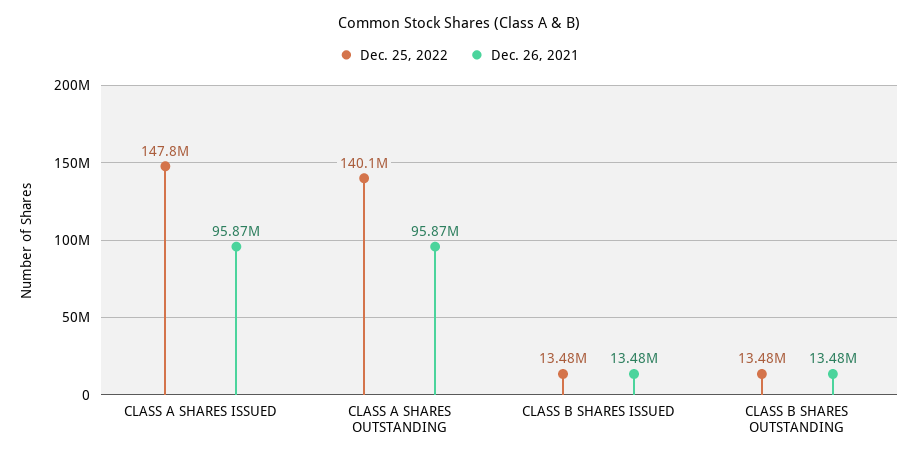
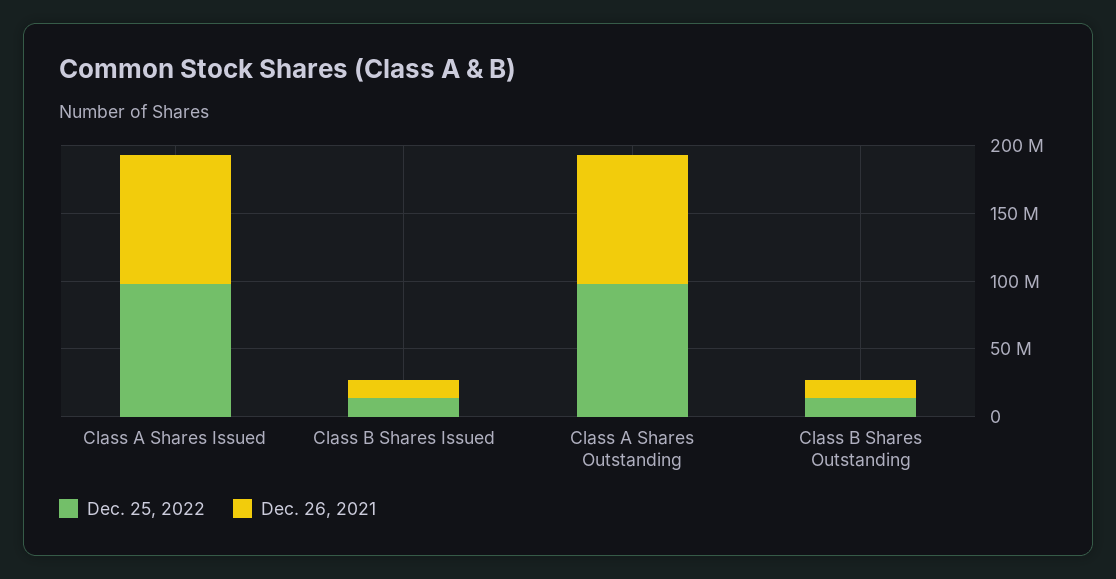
Dec. 25, 2022, CLASS A SHARES ISSUED: 147800000 -> 100000000
Dec. 25, 2022, CLASS A SHARES OUTSTANDING: 140100000 -> 100000000

